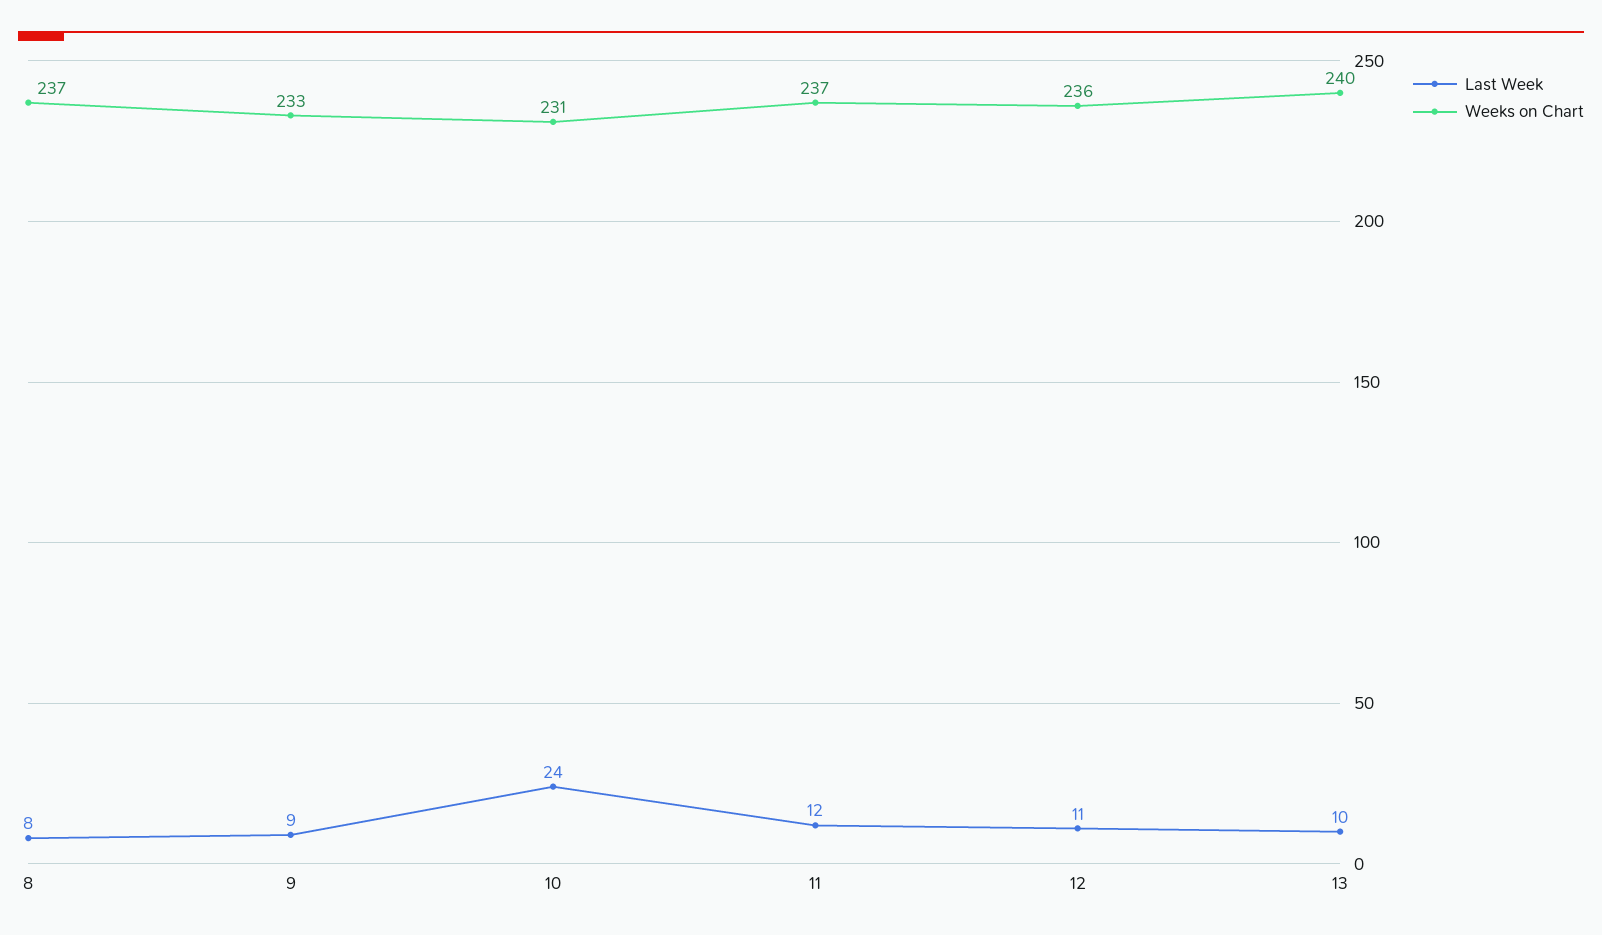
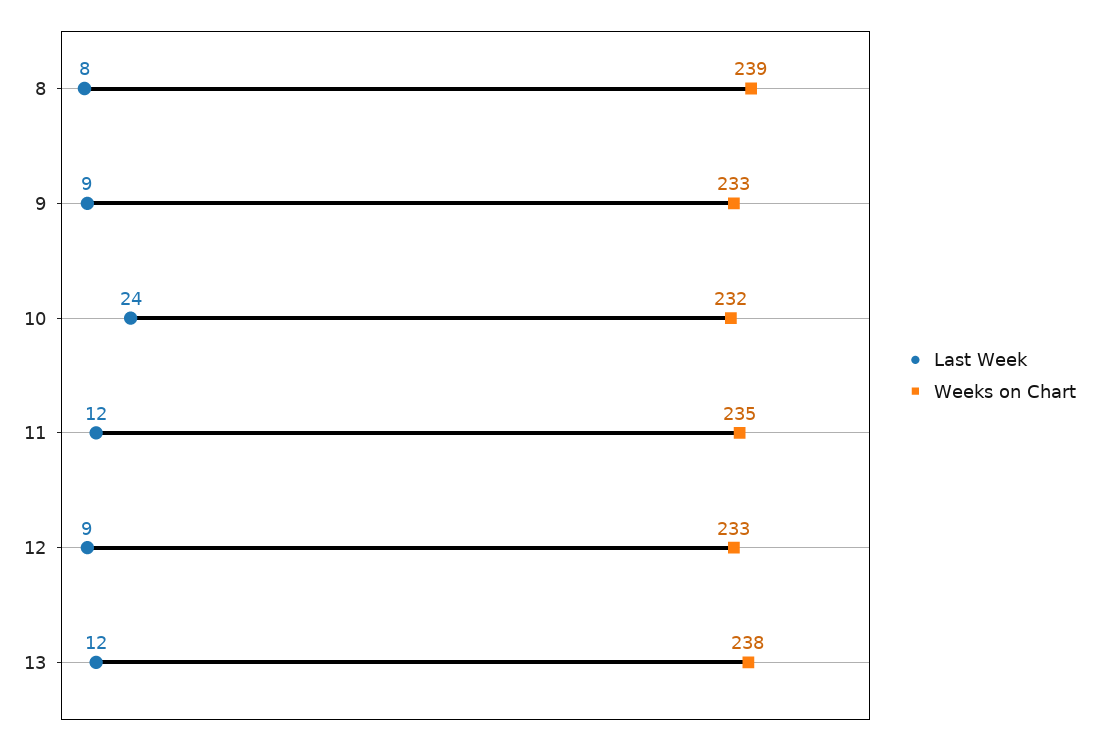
Weeks on Chart, 8: 237 -> 239
Weeks on Chart, 10: 231 -> 232
Weeks on Chart, 11: 237 -> 235
Last Week, 12: 11 -> 9
Weeks on Chart, 12: 236 -> 233
Last Week, 13: 10 -> 12
Weeks on Chart, 13: 240 -> 238

